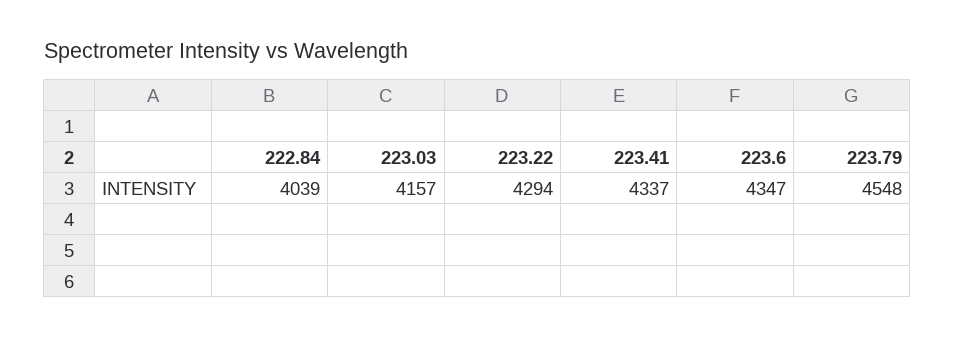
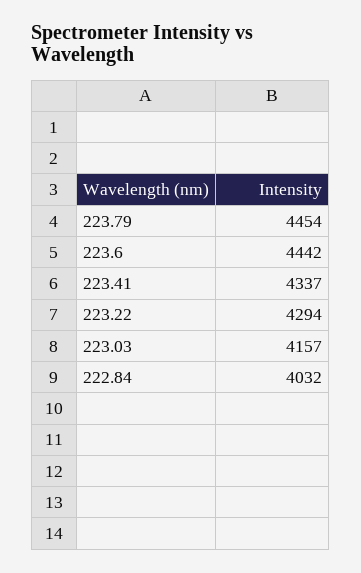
222.84: 4039 -> 4032
223.6: 4347 -> 4442
223.79: 4548 -> 4454

